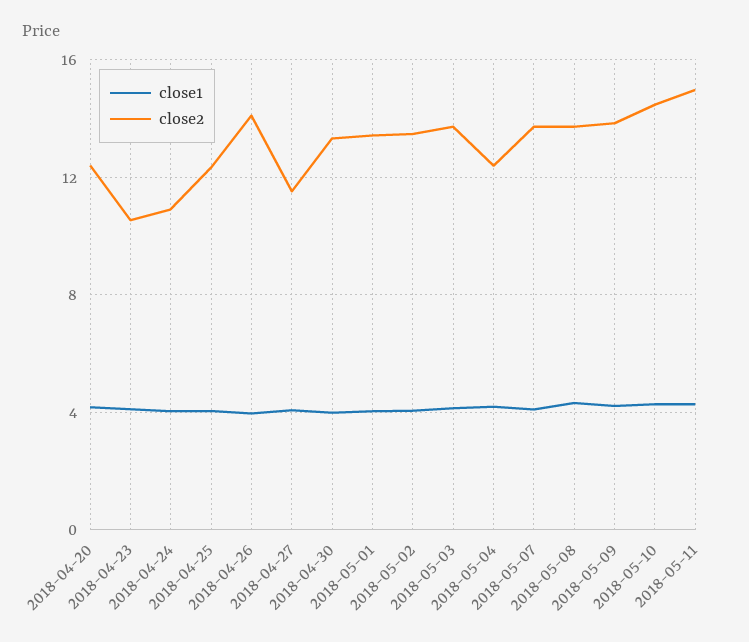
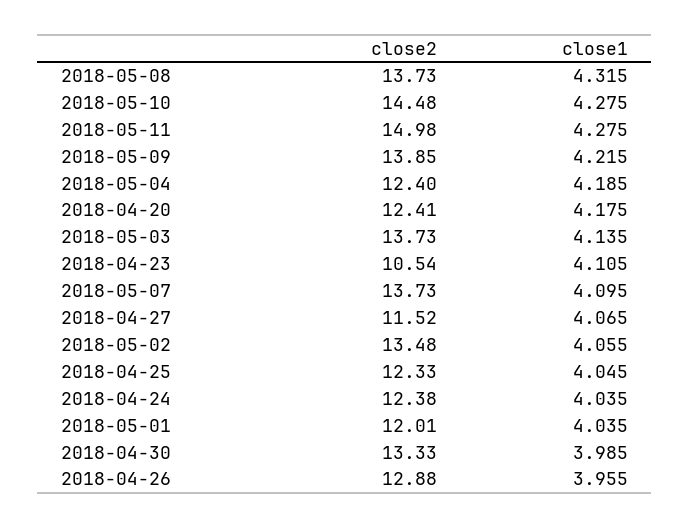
close2, 2018-04-24: 11 -> 12.38
close2, 2018-04-26: 14 -> 12.88
close2, 2018-05-01: 13.5 -> 12.01

